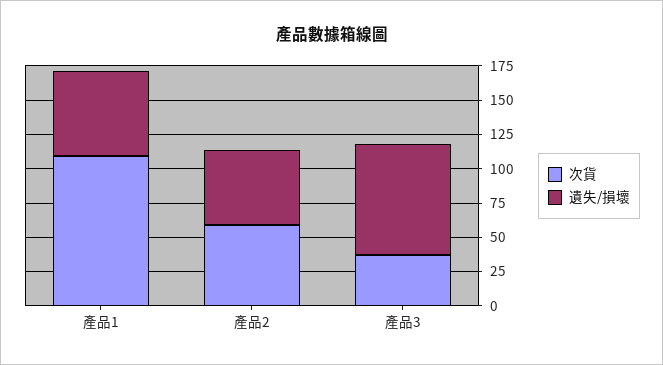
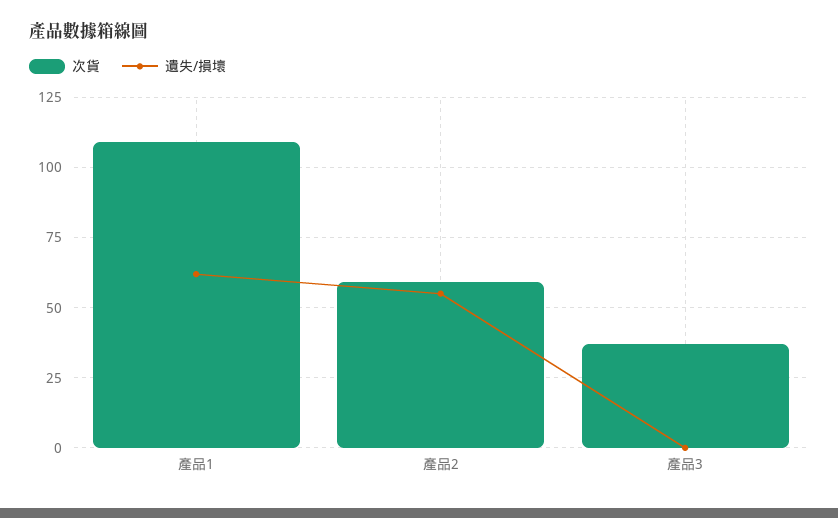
遺失/損壞, 產品3: 75 -> 0

